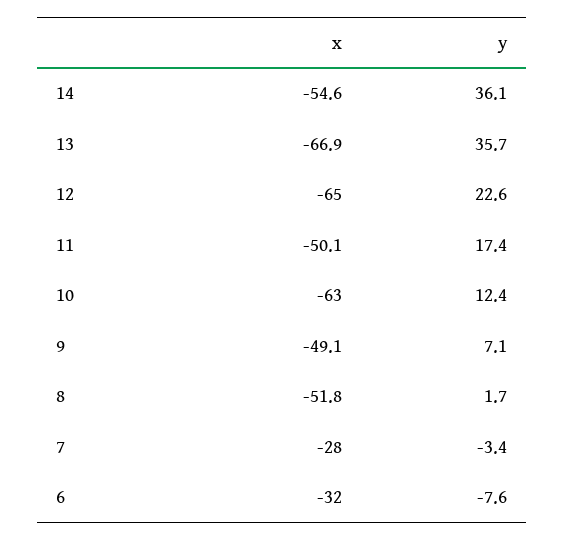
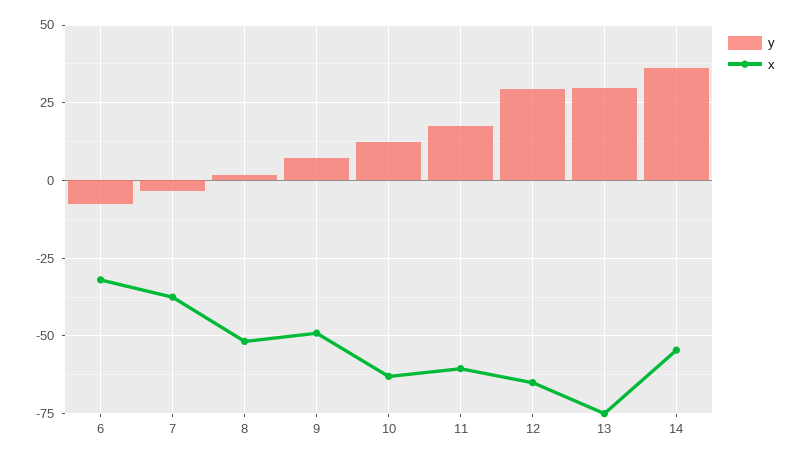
x, 13: -66.9 -> -75
y, 13: 35.7 -> 30
y, 12: 22.6 -> 30
x, 11: -50.1 -> -60
x, 7: -28 -> -37.5

